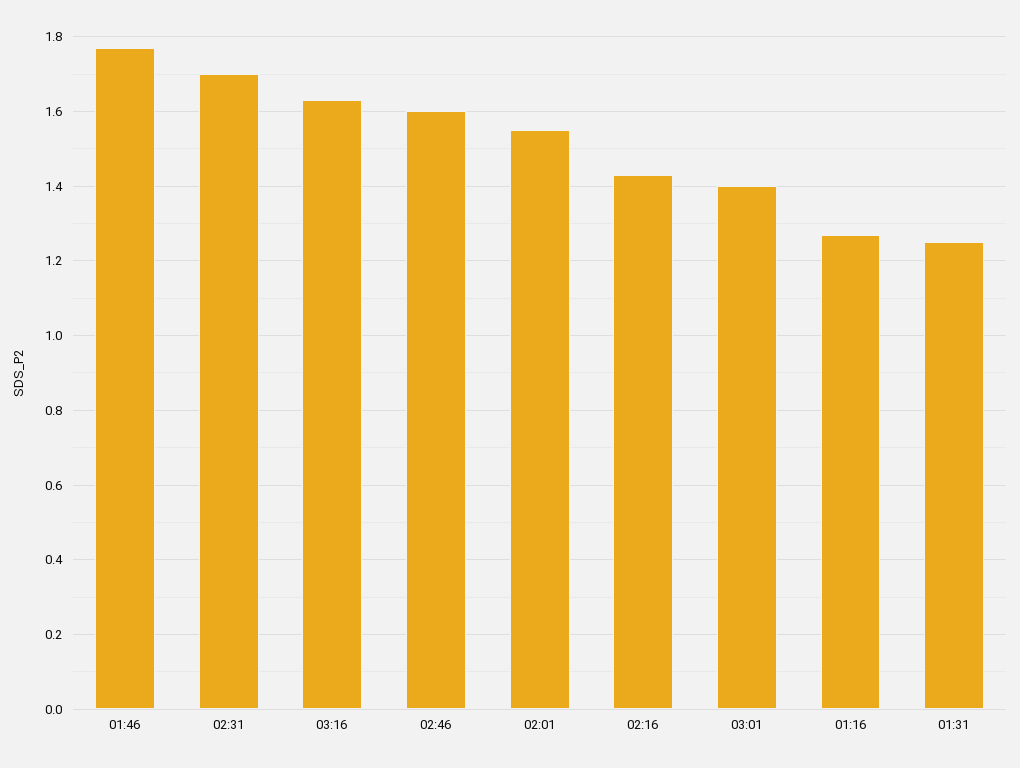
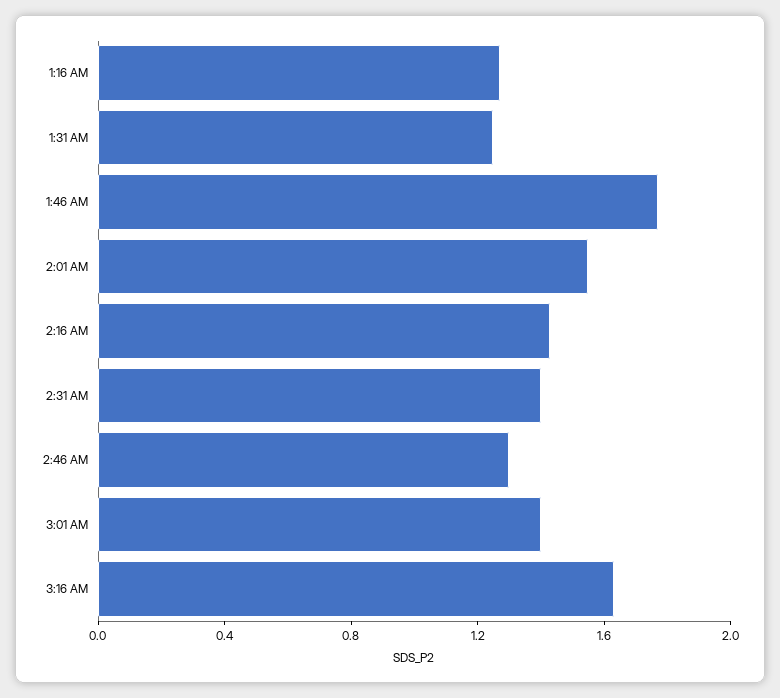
02:31: 1.7 -> 1.4
02:46: 1.6 -> 1.3

